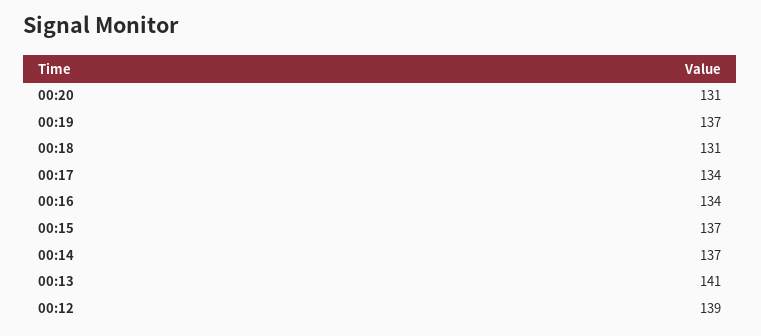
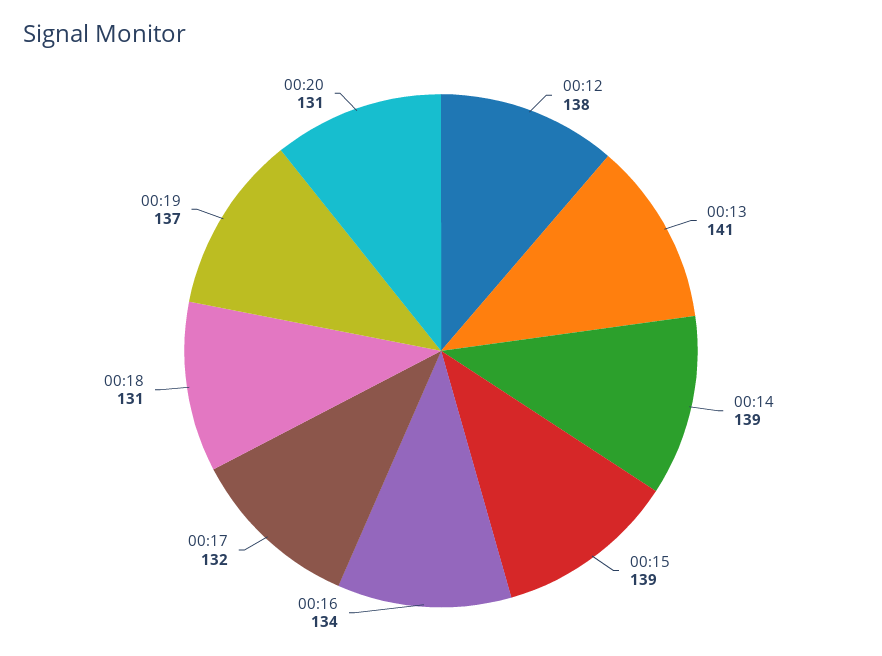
00:17: 134 -> 132
00:15: 137 -> 139
00:14: 137 -> 139
00:12: 139 -> 138

